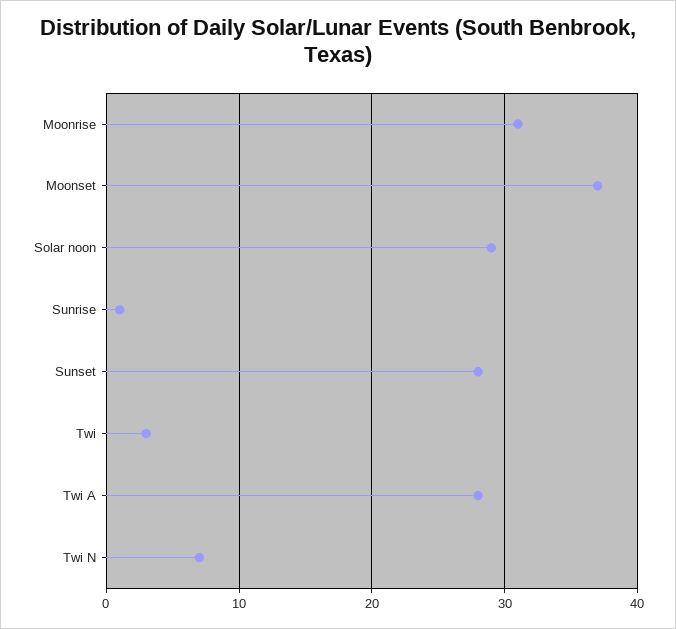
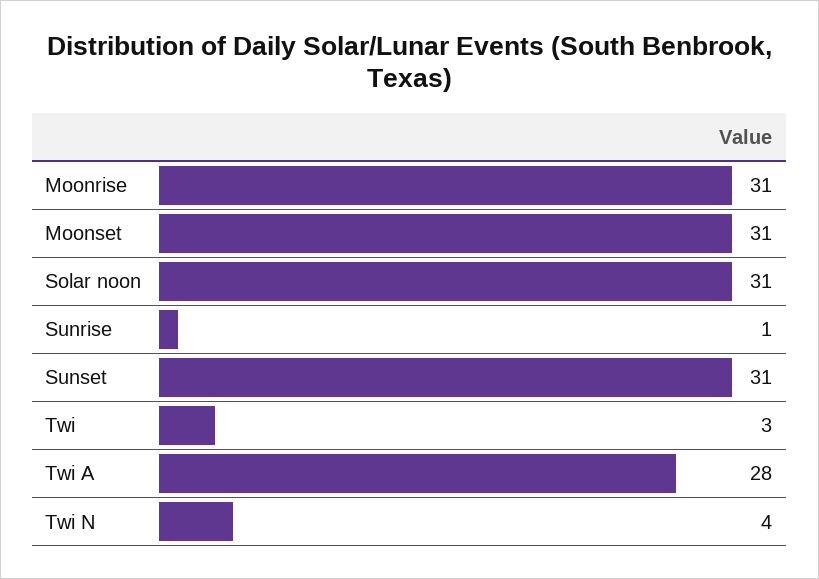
Moonset: 37 -> 31
Solar noon: 29 -> 31
Sunset: 28 -> 31
Twi N: 7 -> 4

